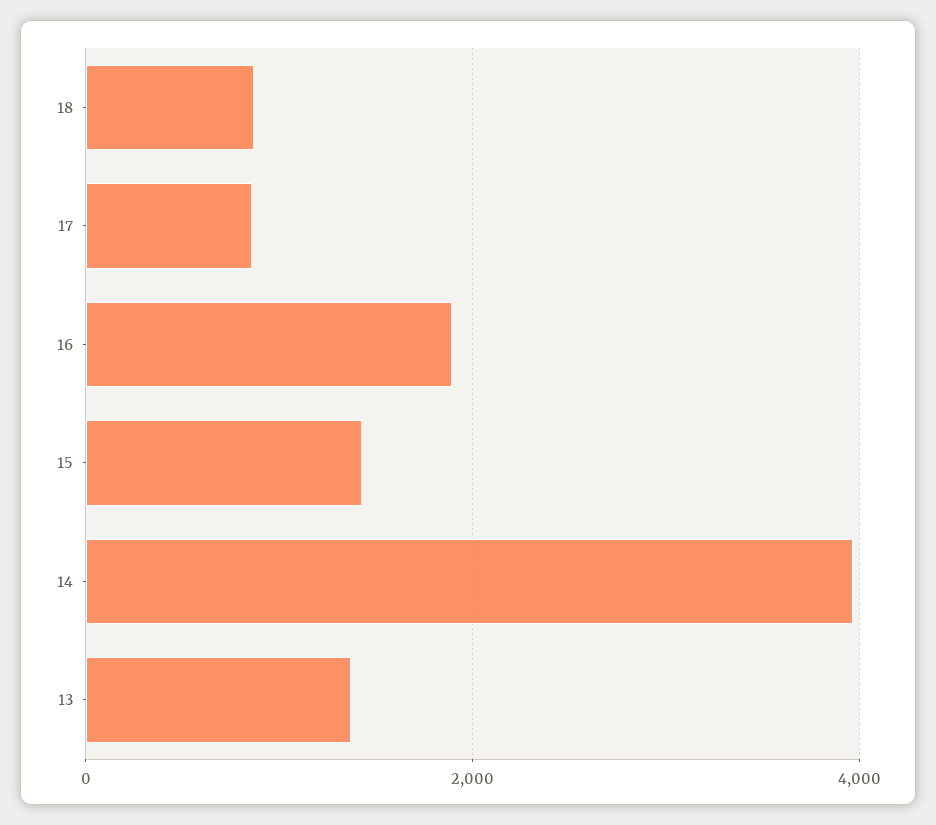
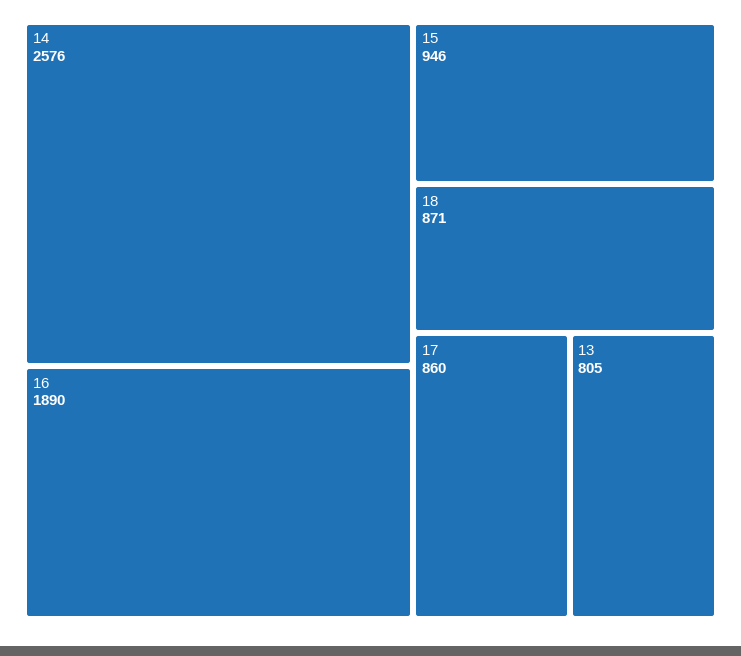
15: 1400 -> 946
14: 4000 -> 2576
13: 1400 -> 805

